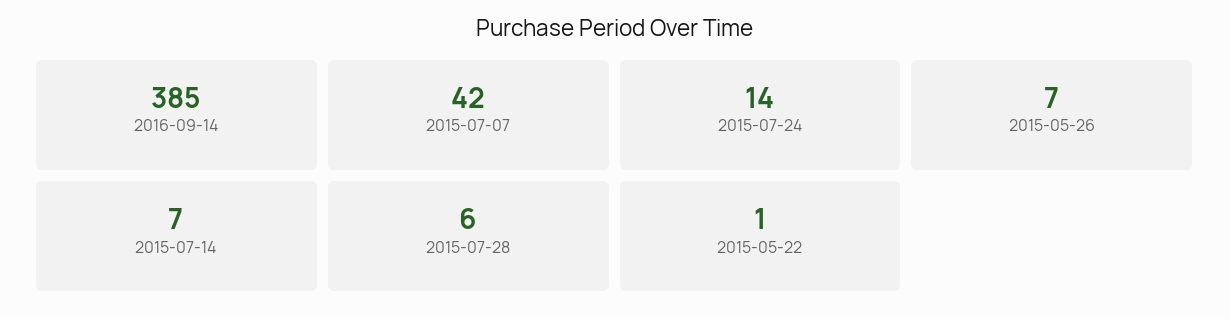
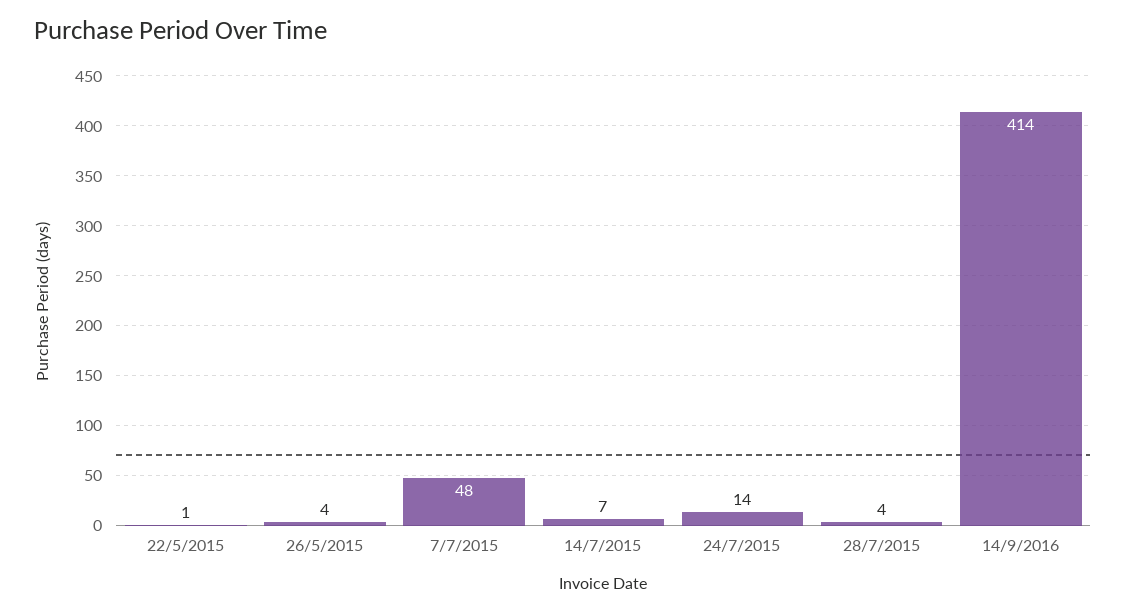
2016-09-14: 385 -> 414
2015-07-07: 42 -> 48
2015-05-26: 7 -> 4
2015-07-28: 6 -> 4

